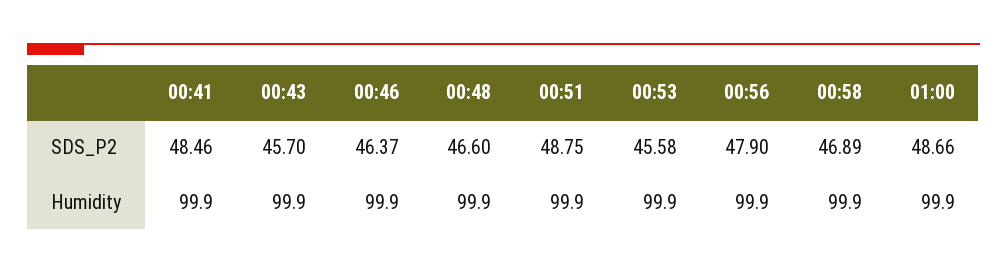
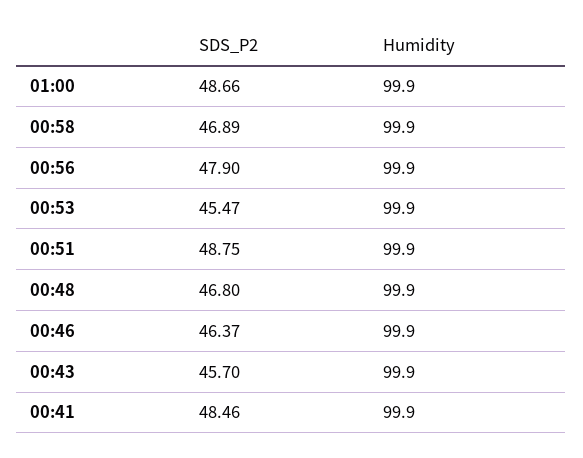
00:48, SDS_P2: 46.6 -> 46.8
00:53, SDS_P2: 45.58 -> 45.47

